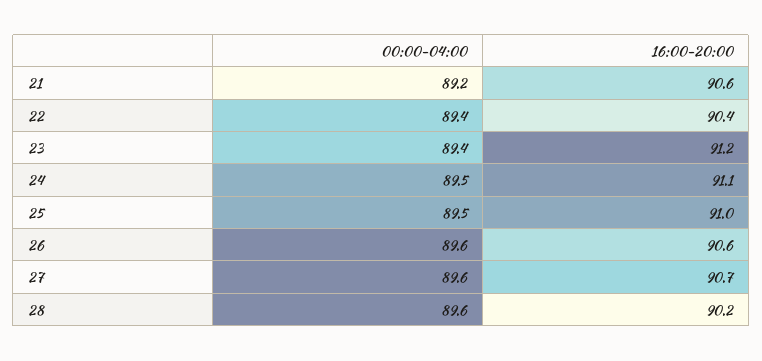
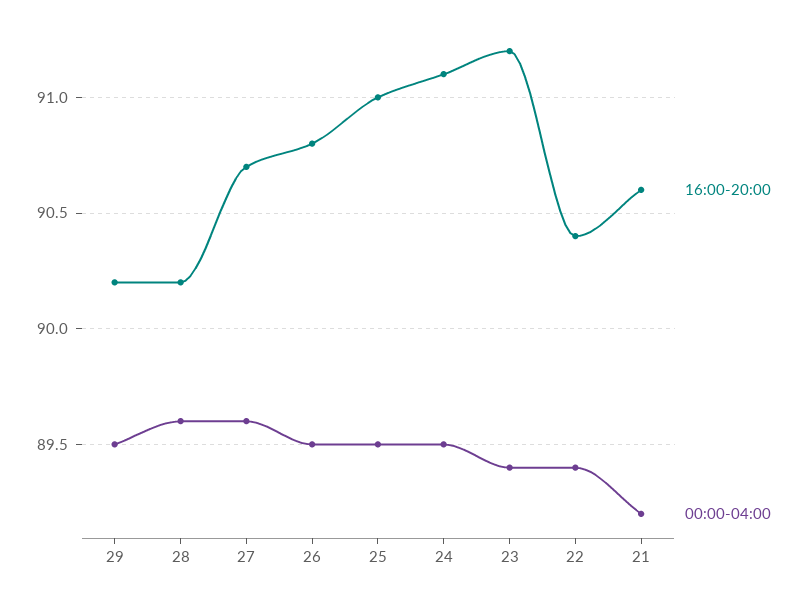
00:00-04:00, 26: 89.6 -> 89.5
16:00-20:00, 26: 90.6 -> 90.8
16:00-20:00, 29: none -> 90.2
00:00-04:00, 29: none -> 89.5

